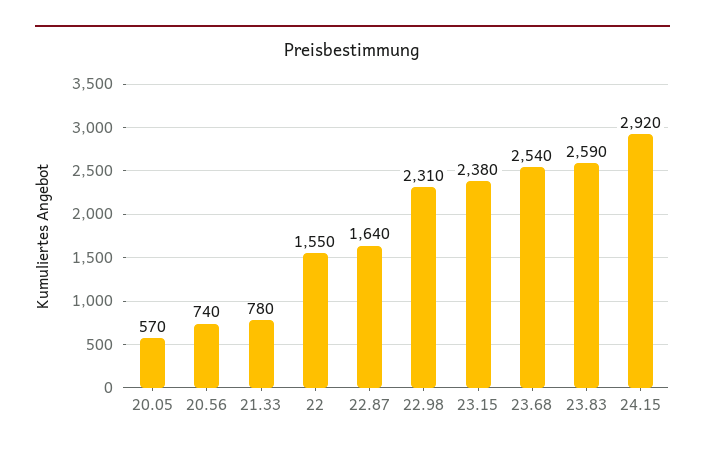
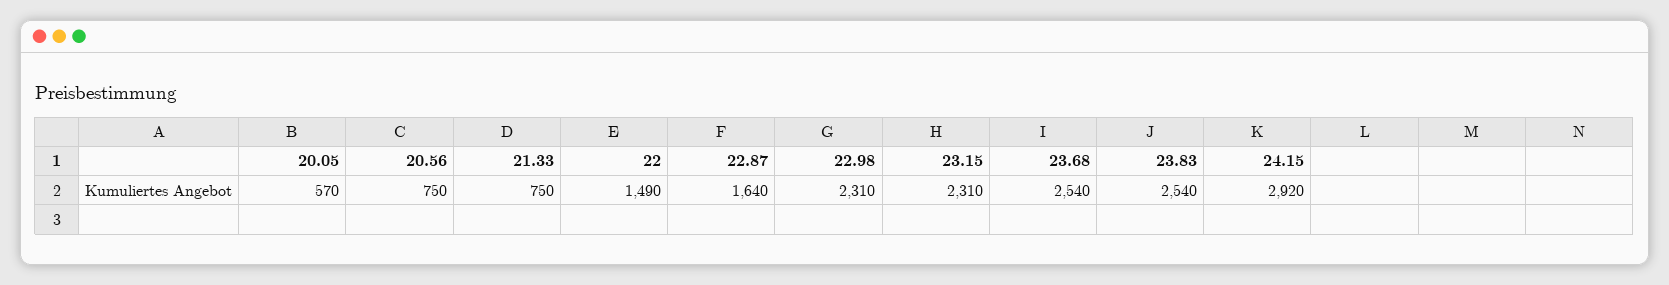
20.56: 740 -> 750
21.33: 780 -> 750
22: 1550 -> 1490
23.15: 2380 -> 2310
23.83: 2590 -> 2540

